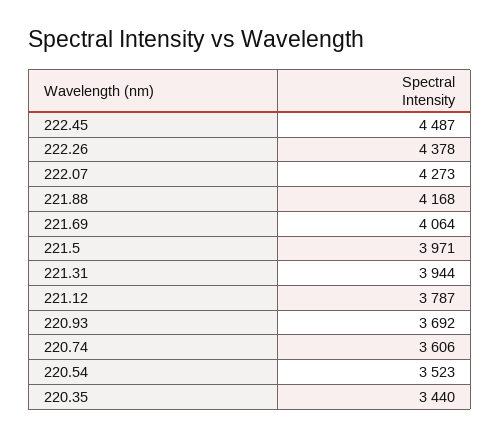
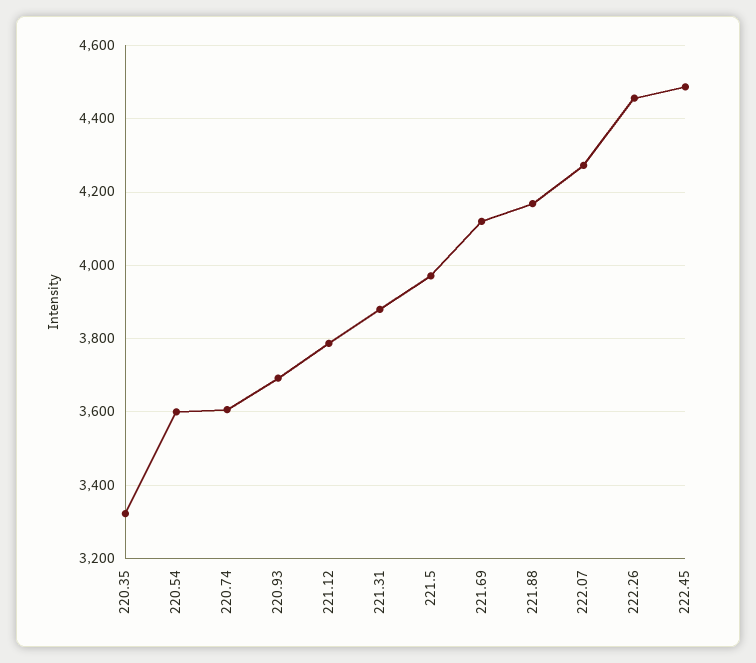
222.26: 4378 -> 4460
221.69: 4064 -> 4120
221.31: 3944 -> 3880
220.54: 3523 -> 3600
220.35: 3440 -> 3320

